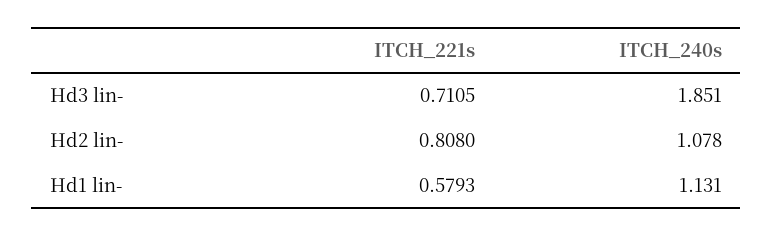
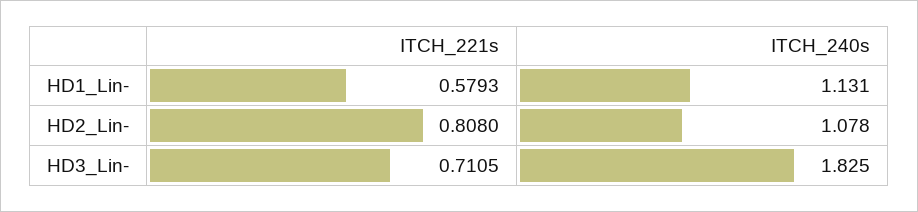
ITCH_240s, Hd3 lin-: 1.851 -> 1.825

